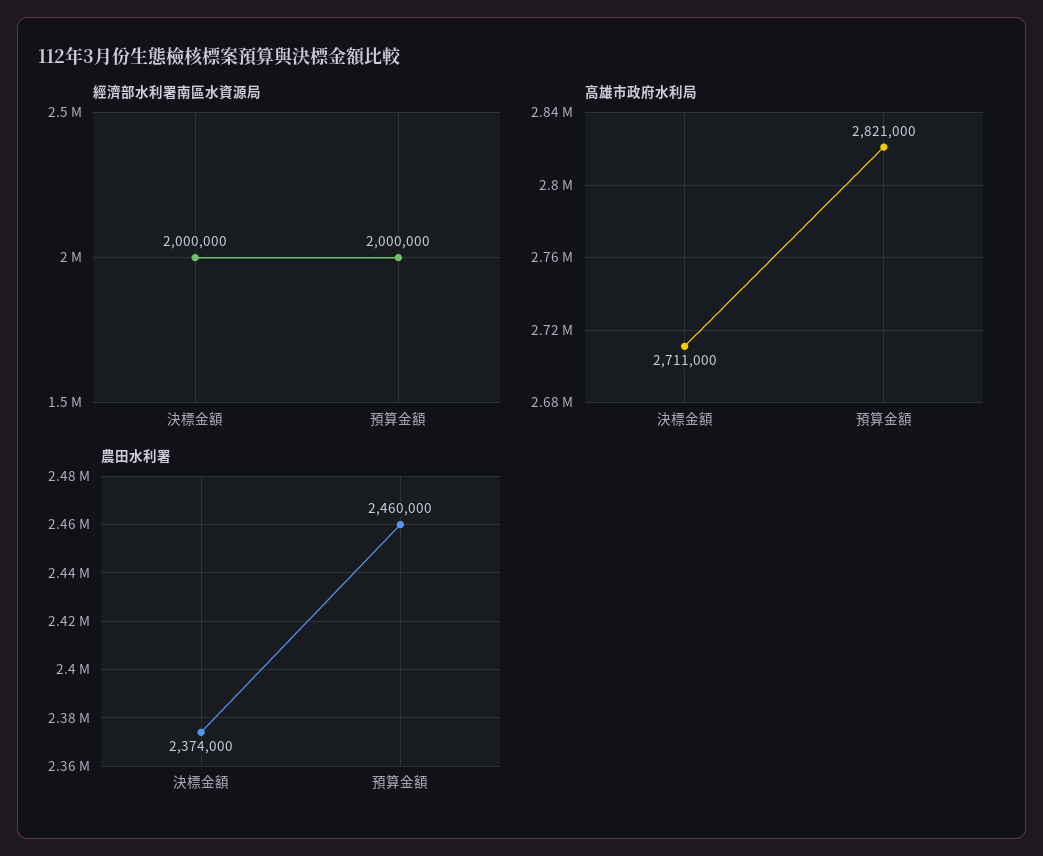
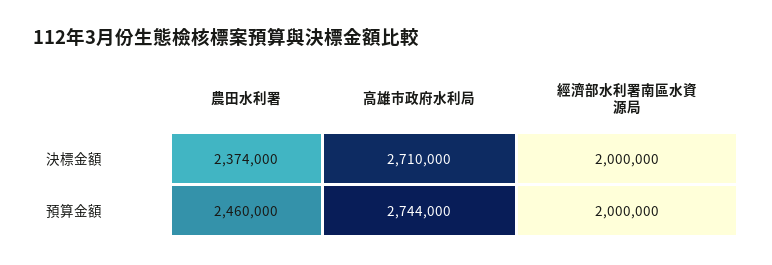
高雄市政府水利局, 決標金額: 2711000 -> 2710000
高雄市政府水利局, 預算金額: 2821000 -> 2744000

